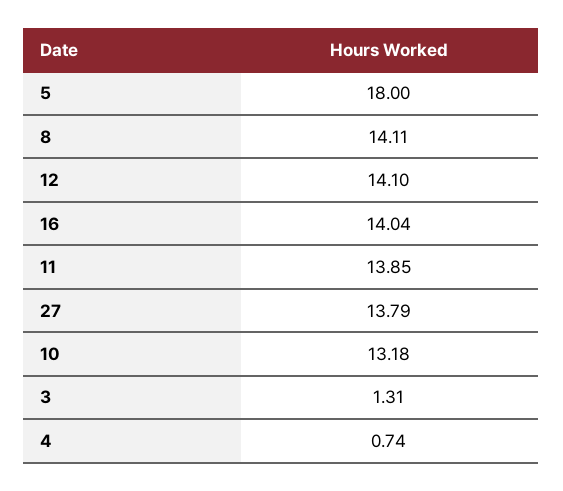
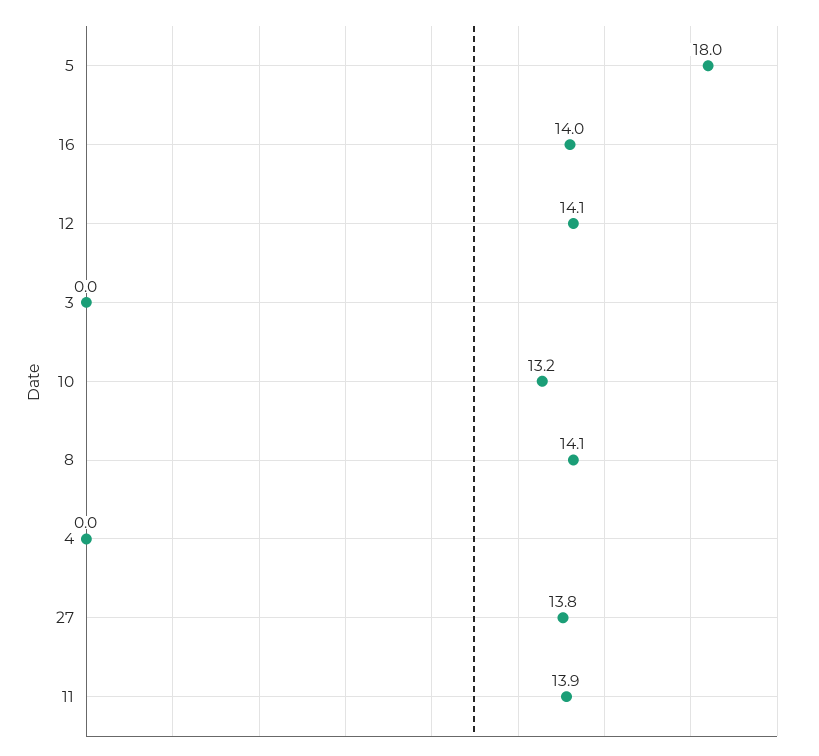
3: 1.31 -> 0
4: 0.74 -> 0

